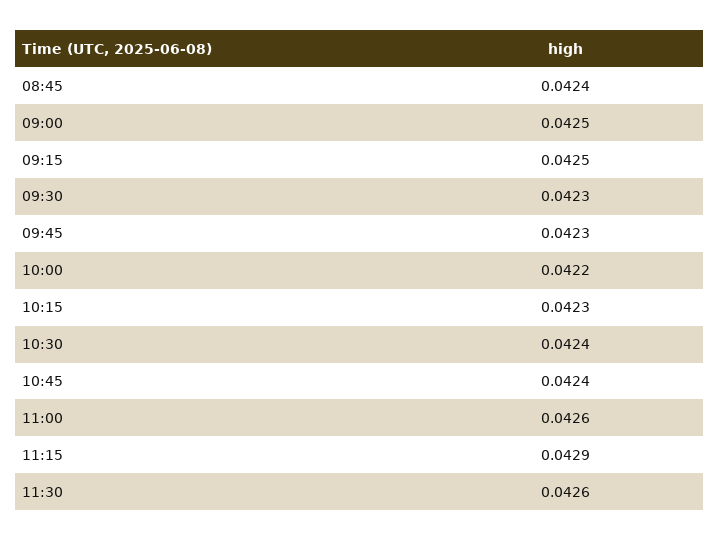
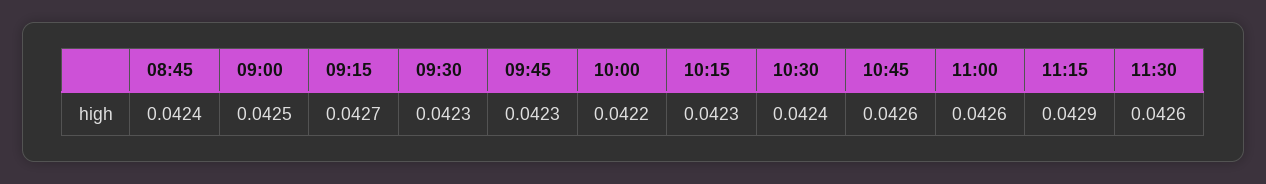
09:15: 0.0425 -> 0.0427
10:45: 0.0424 -> 0.0426

